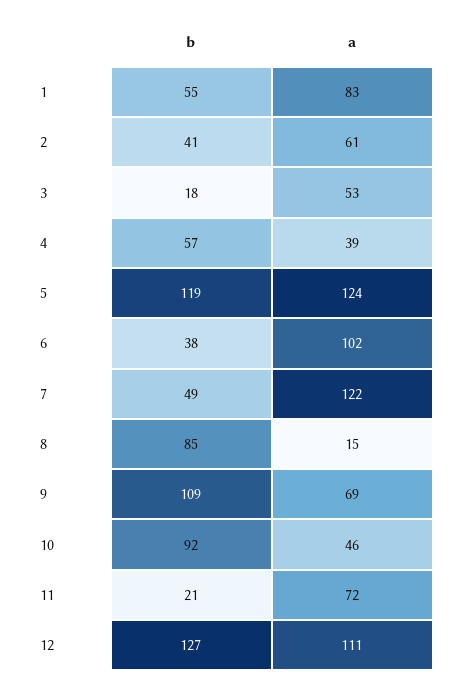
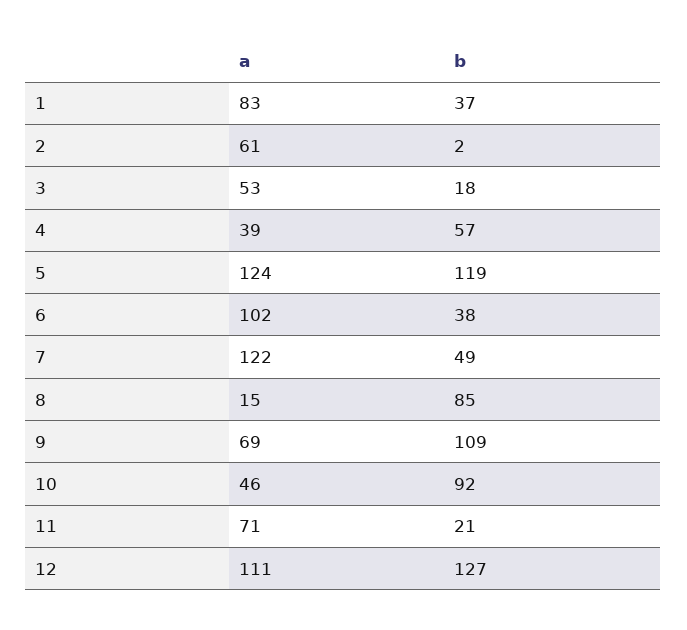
b, 1: 55 -> 37
b, 2: 41 -> 2
a, 11: 72 -> 71

